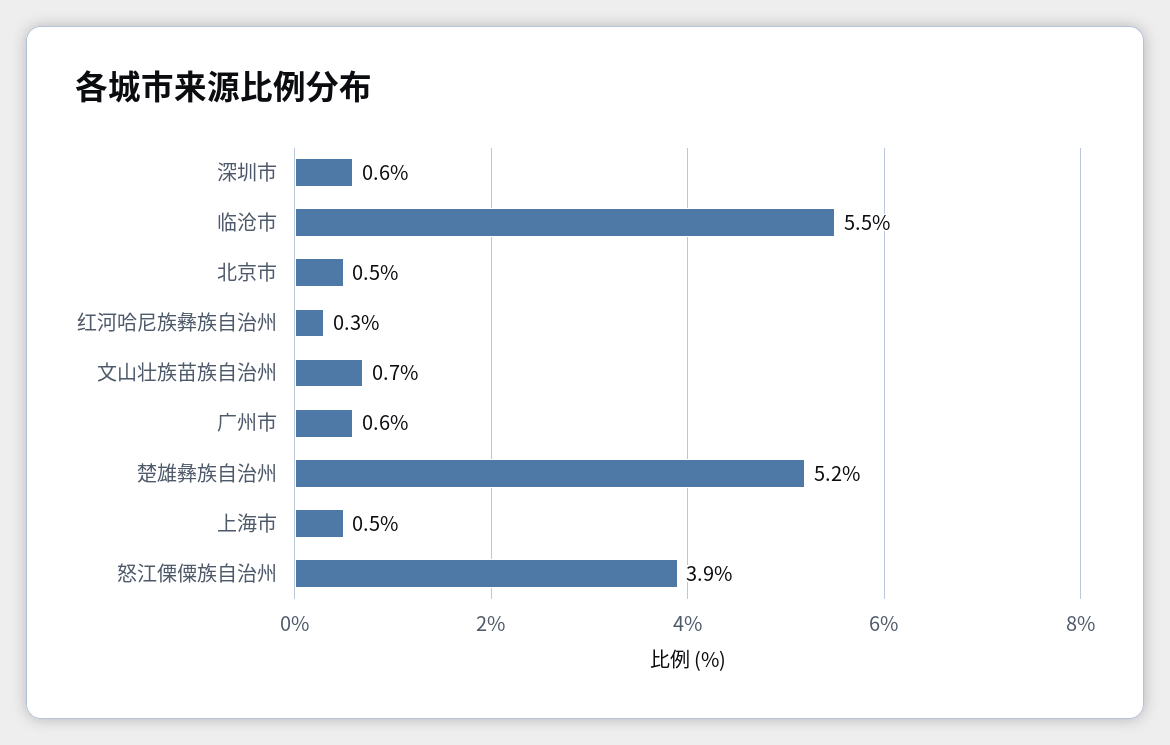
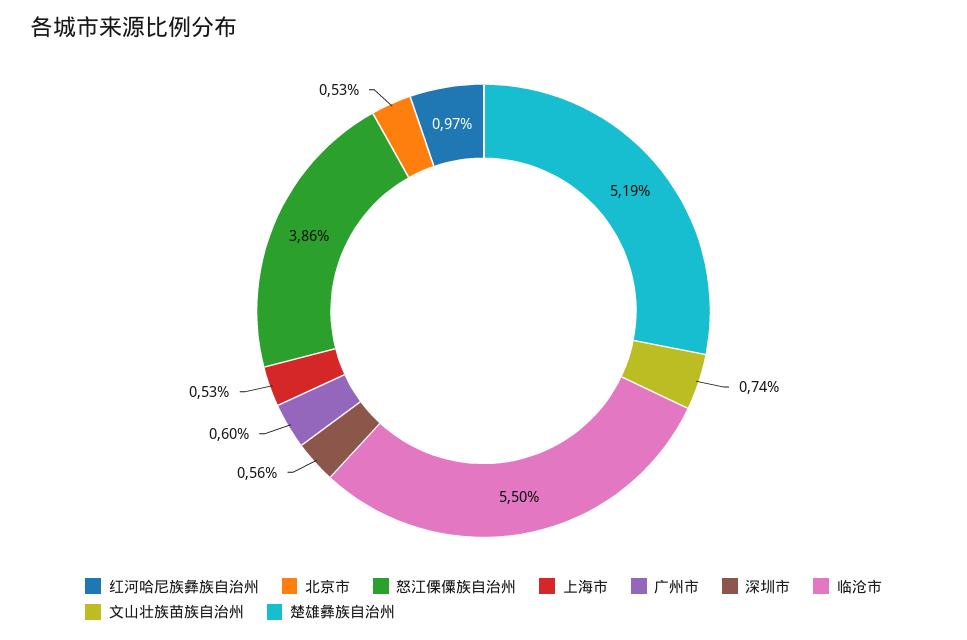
红河哈尼族彝族自治州: 0.3 -> 0.97

